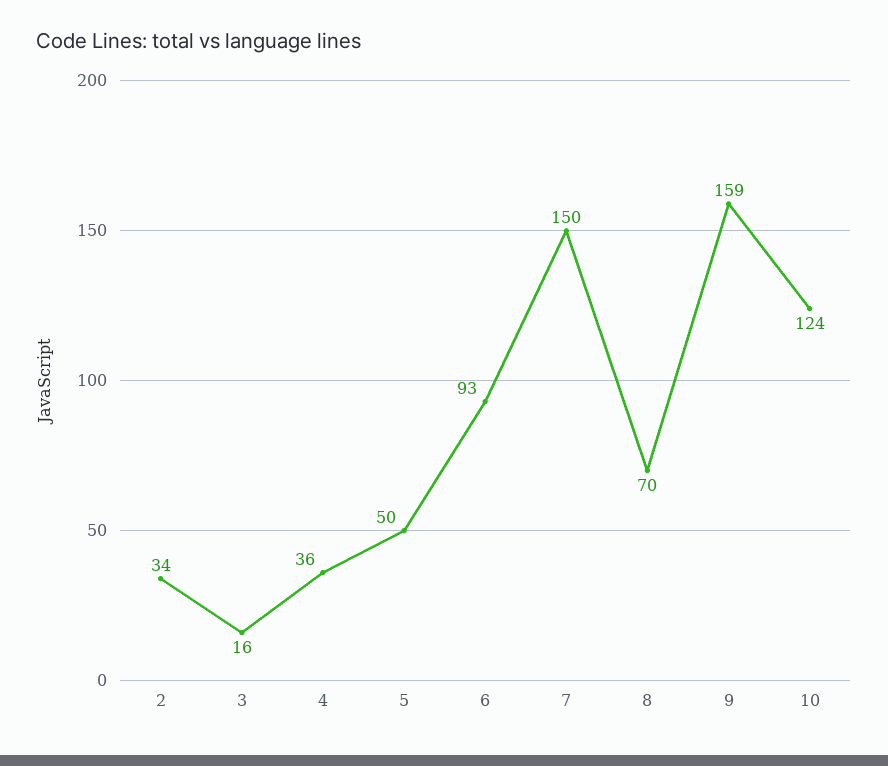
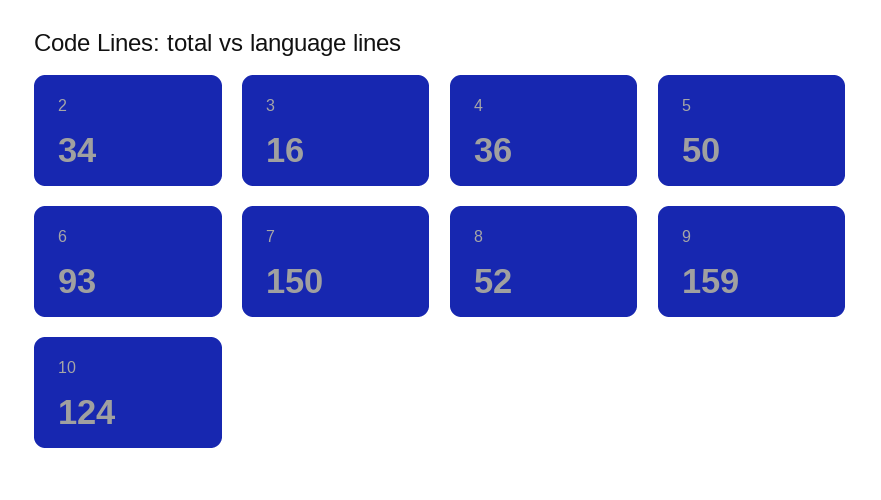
8: 70 -> 52

